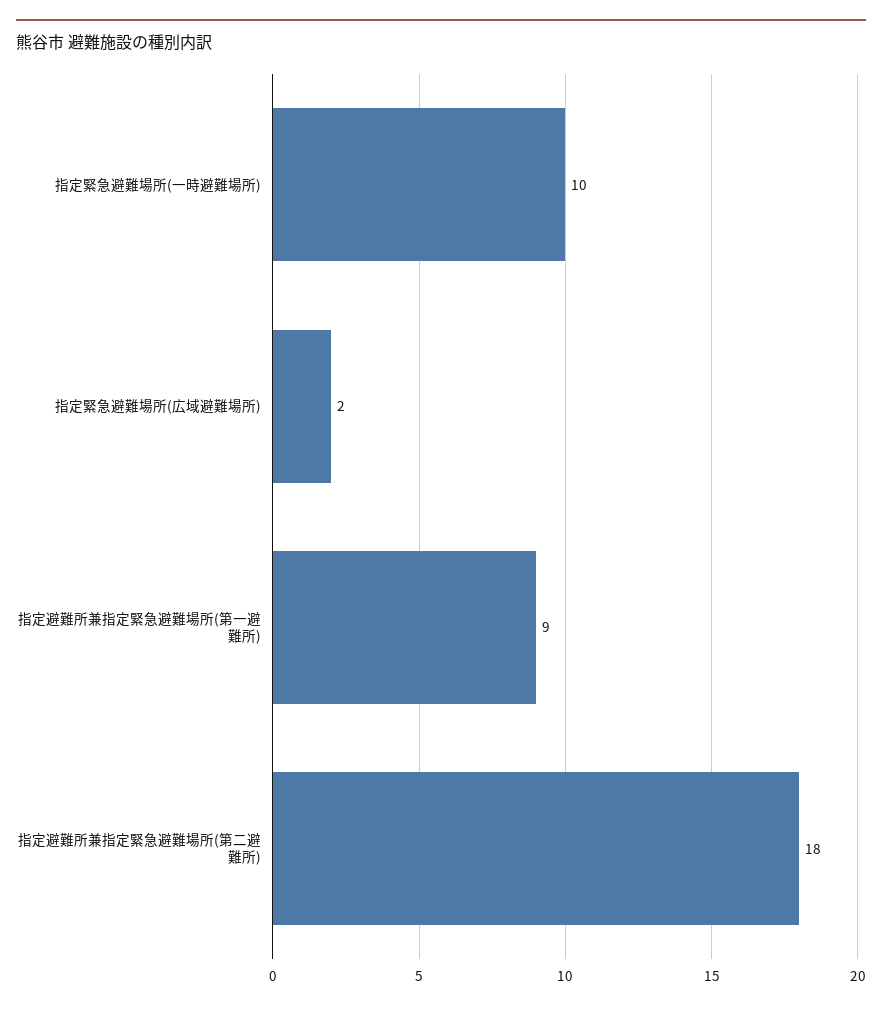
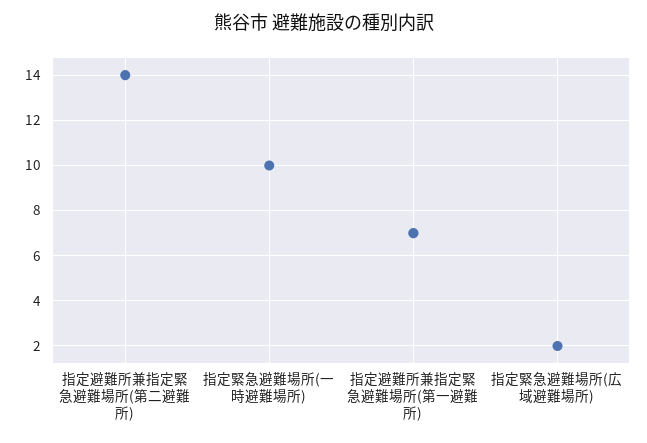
指定避難所兼指定緊急避難場所(第一避難所): 9 -> 7
指定避難所兼指定緊急避難場所(第二避難所): 18 -> 14

